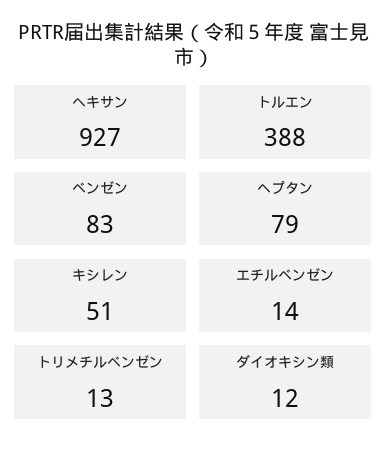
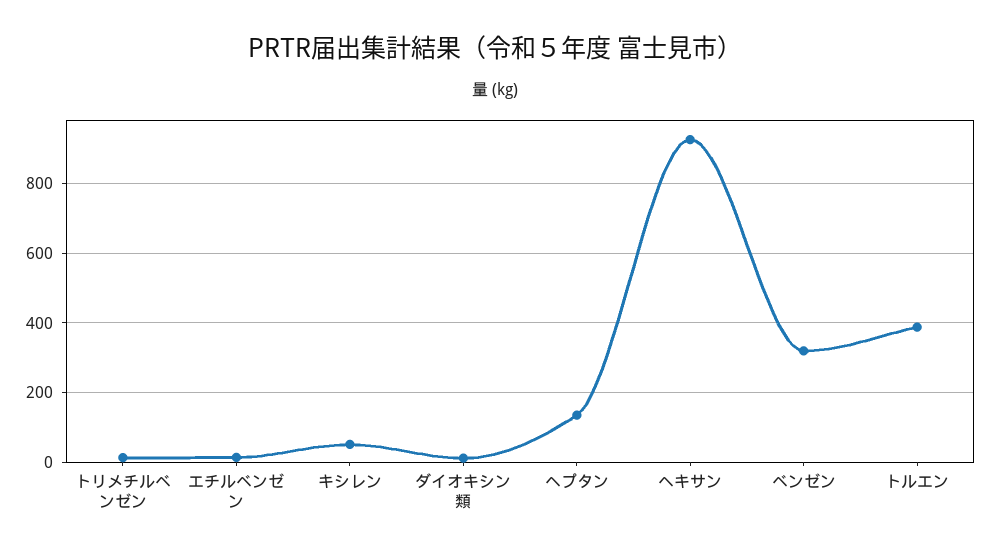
ベンゼン: 83 -> 320
ヘプタン: 79 -> 140

